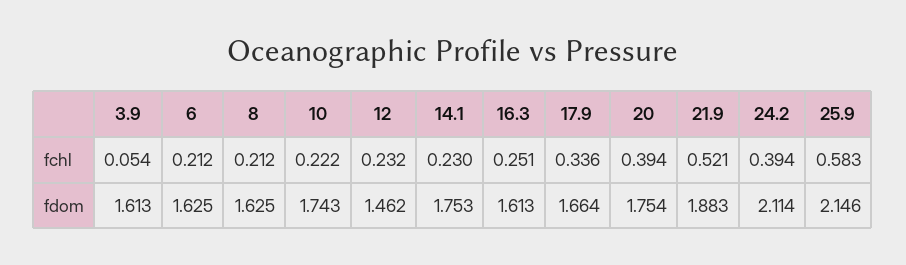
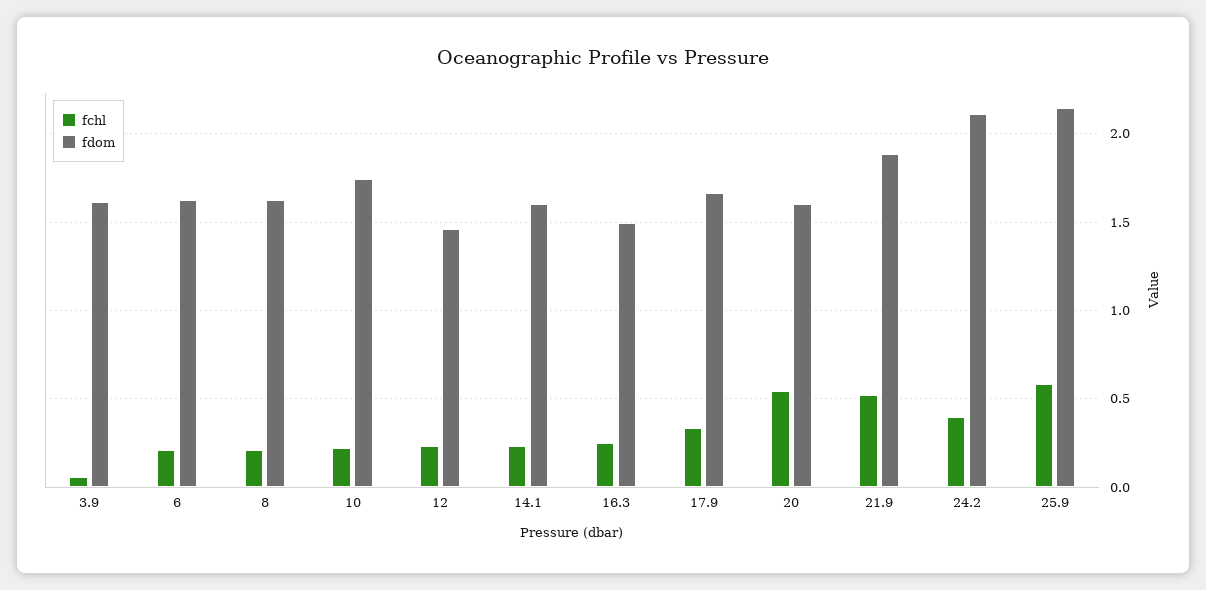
fchl, 20: 0.394 -> 0.55
fdom, 14.1: 1.753 -> 1.6
fdom, 16.3: 1.613 -> 1.5
fdom, 20: 1.754 -> 1.6

